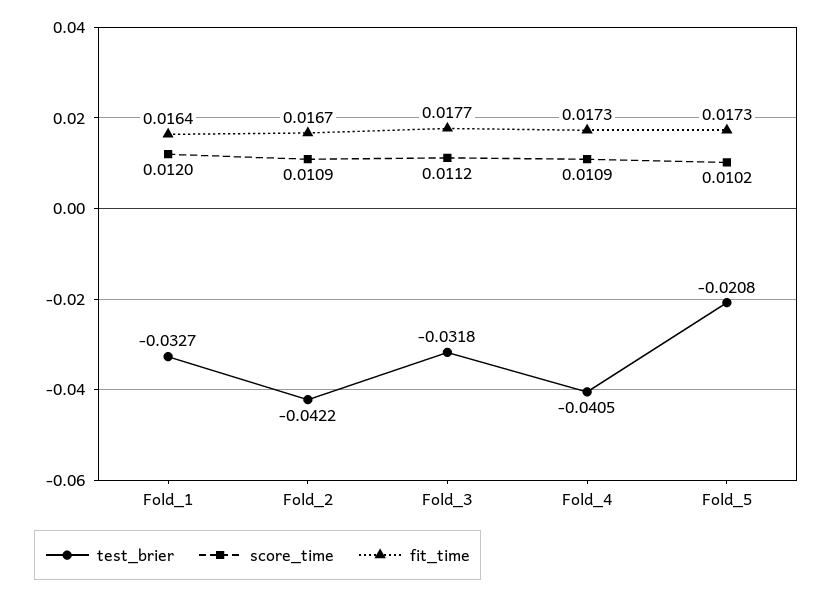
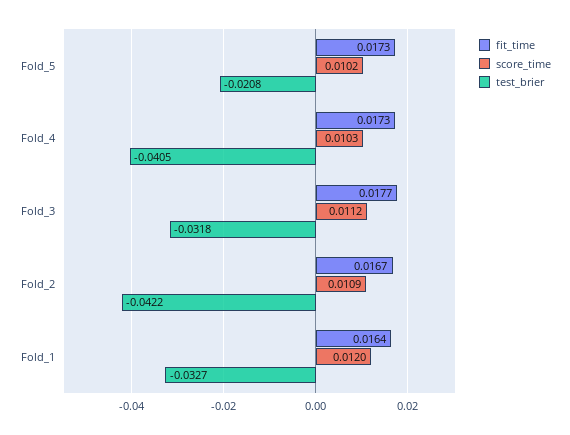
score_time, Fold_4: 0.0109 -> 0.0103

